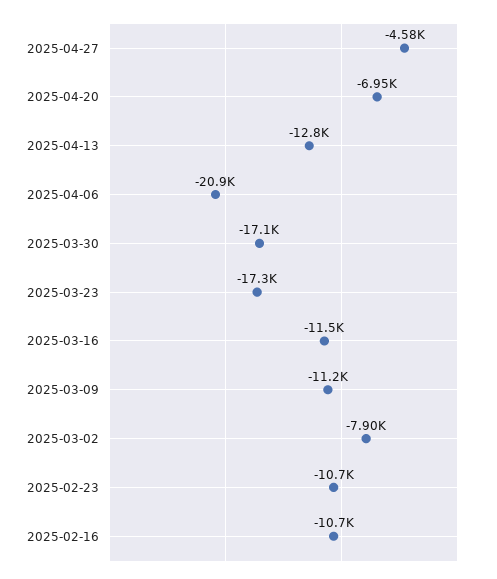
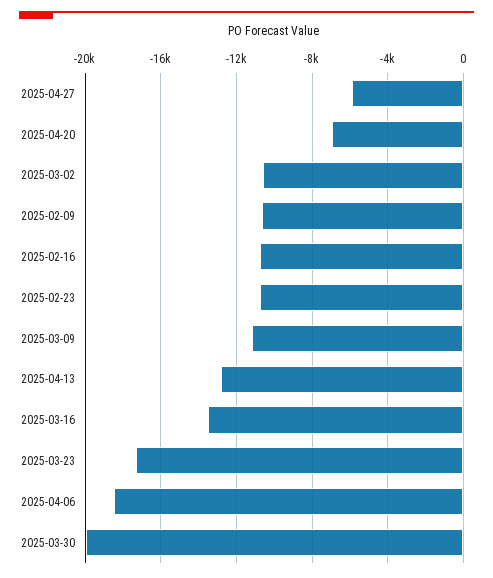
2025-04-27: -4580 -> -6000
2025-04-06: -20900 -> -18500
2025-03-30: -17100 -> -20000
2025-03-16: -11500 -> -13500
2025-03-02: -7900 -> -10500
2025-02-09: none -> -10500

